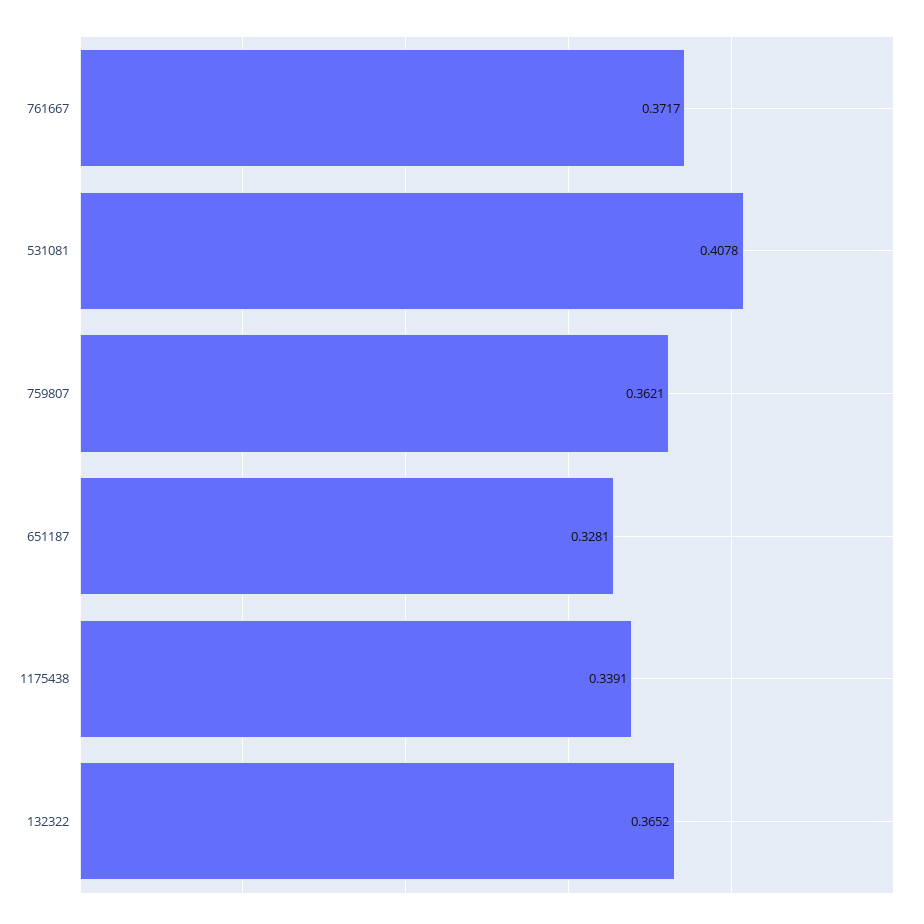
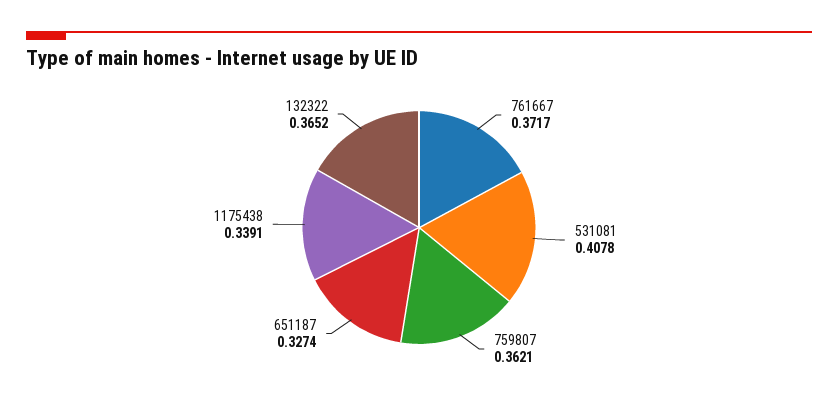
651187: 0.3281 -> 0.3274

